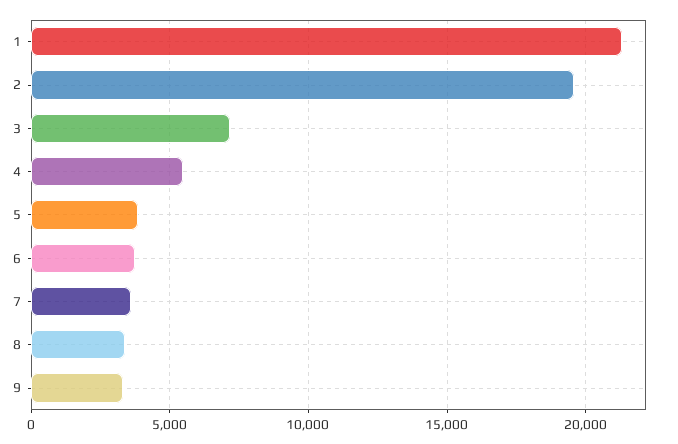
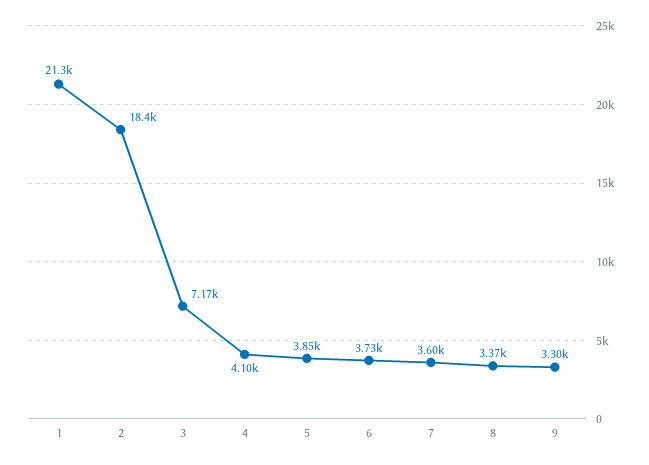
2: 19500 -> 18400
4: 5500 -> 4100

